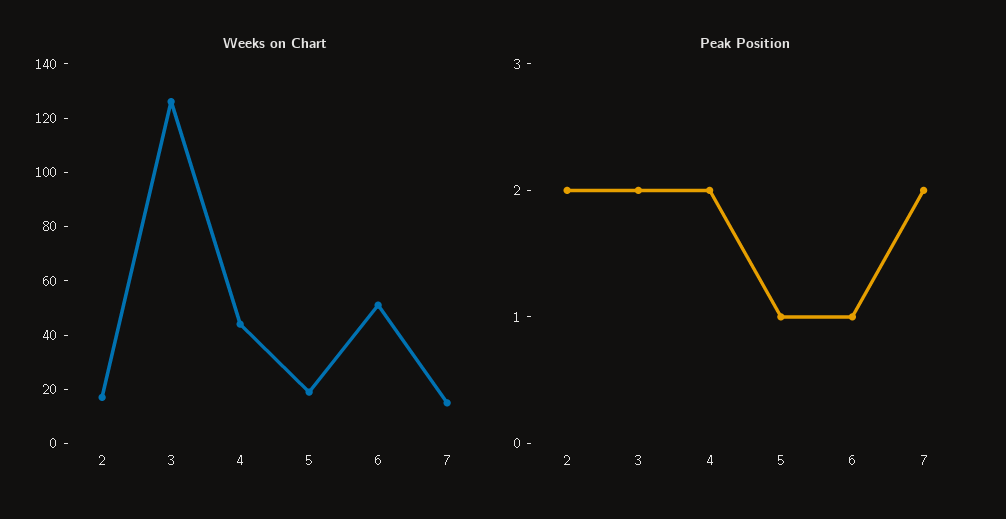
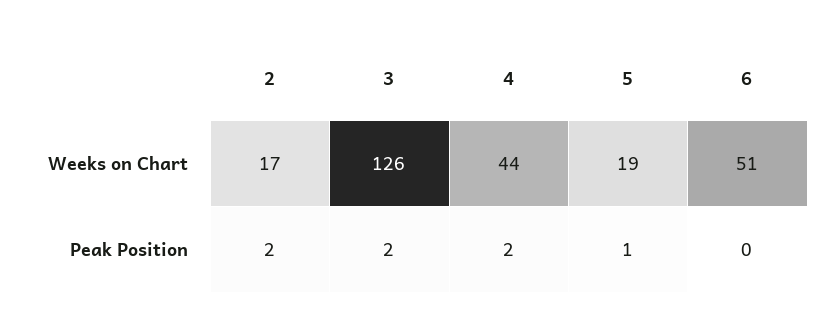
Weeks on Chart, 7: 15 -> none
Peak Position, 6: 1 -> 0
Peak Position, 7: 2 -> none

